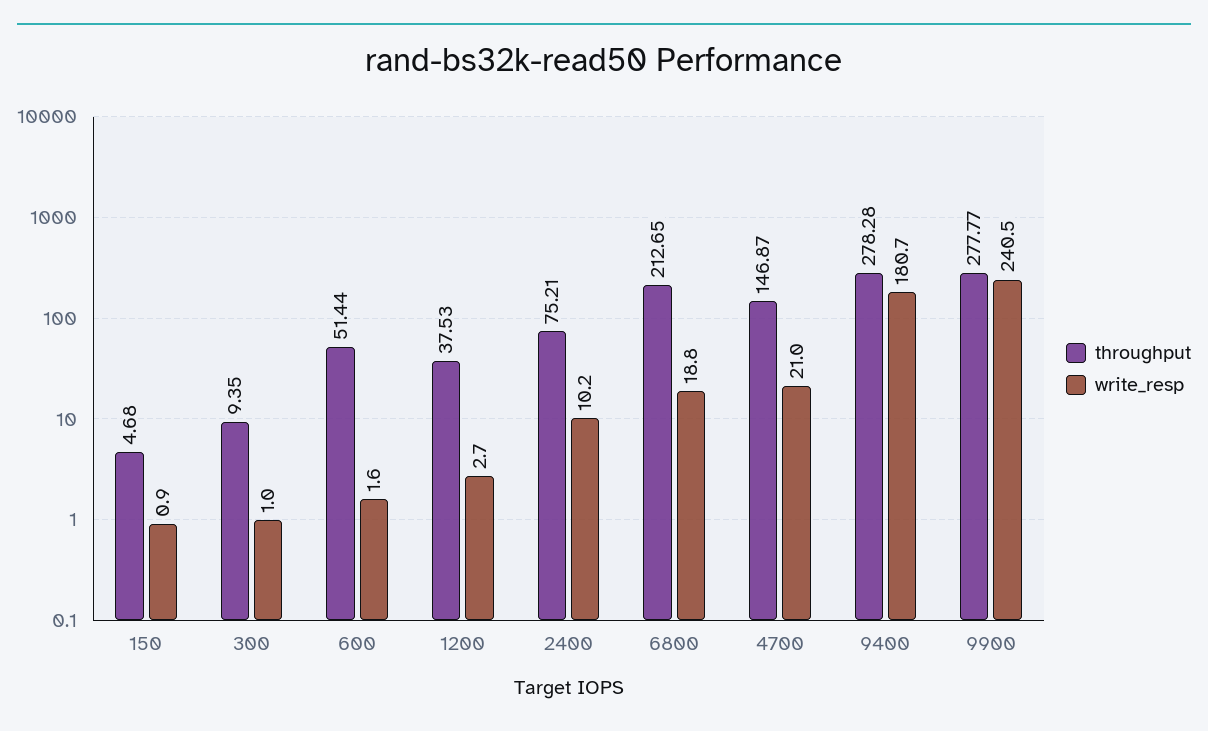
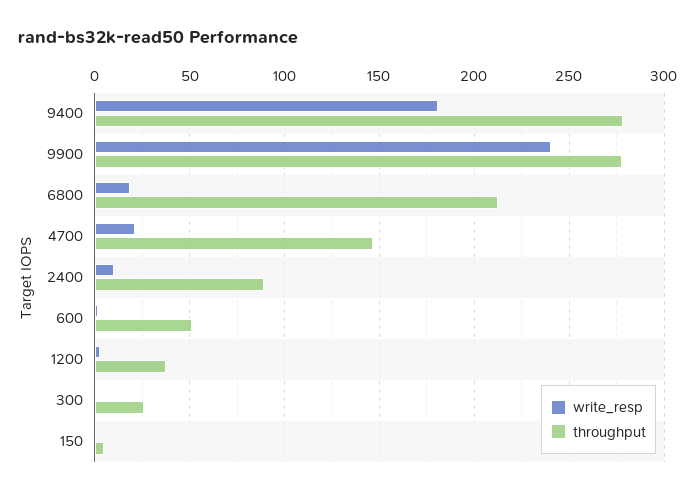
throughput, 300: 9.35 -> 25
throughput, 2400: 75.21 -> 90

